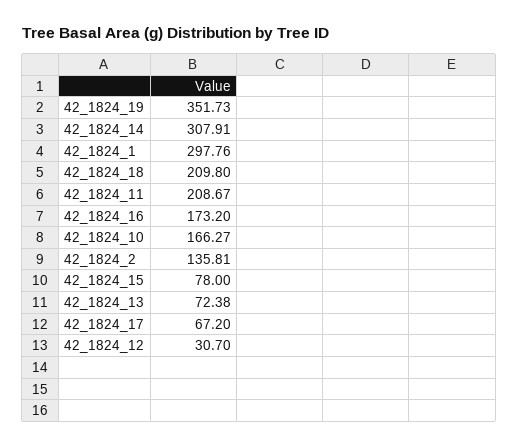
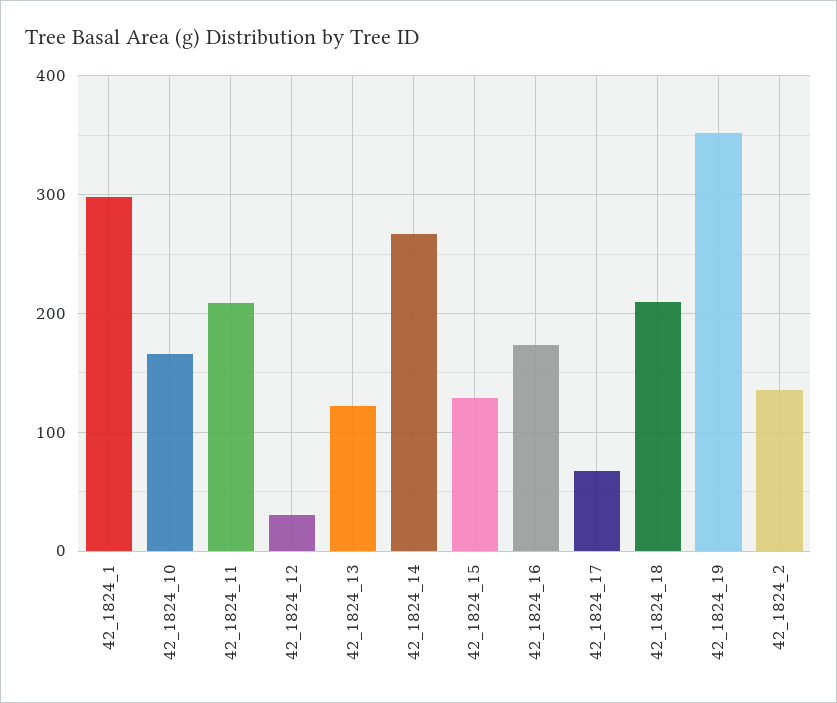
42_1824_14: 307.91 -> 270
42_1824_15: 78 -> 130
42_1824_13: 72.38 -> 120

